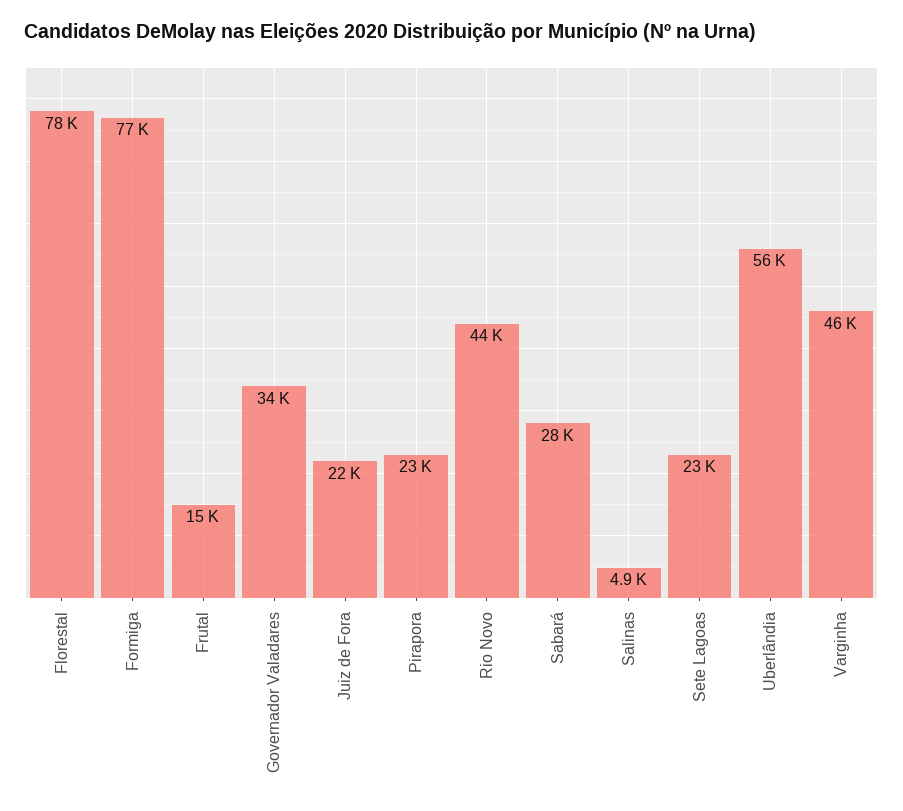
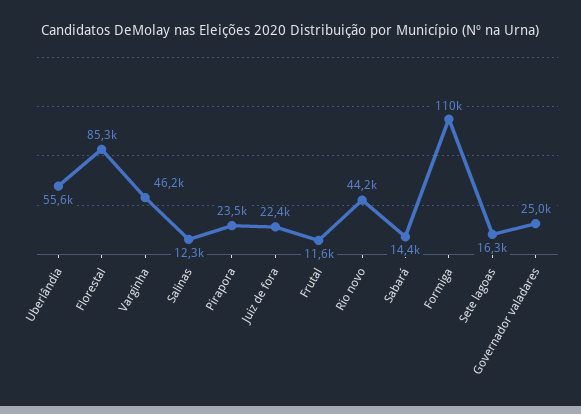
Florestal: 78000 -> 85300
Formiga: 77000 -> 110000
Frutal: 15000 -> 11600
Governador Valadares: 34000 -> 25000
Sabará: 28000 -> 14400
Salinas: 4900 -> 12300
Sete Lagoas: 23000 -> 16300

